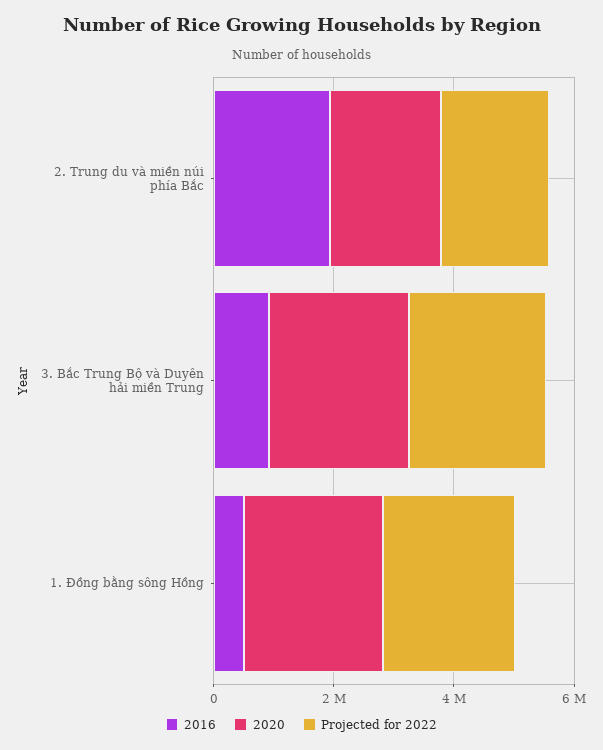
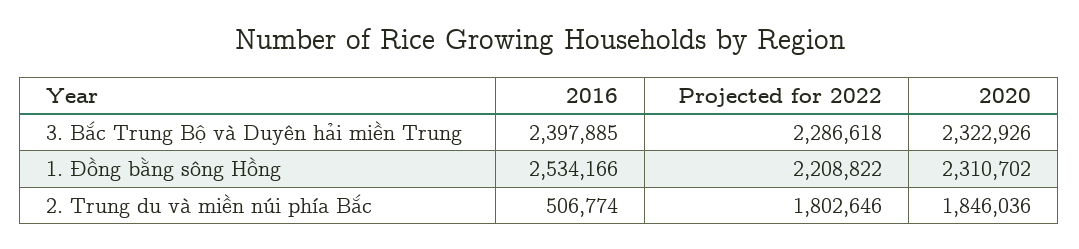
2016, 2. Trung du và miền núi phía Bắc: 2000000 -> 506774
2016, 3. Bắc Trung Bộ và Duyên hải miền Trung: 1000000 -> 2397885
2016, 1. Đồng bằng sông Hồng: 500000 -> 2534166

